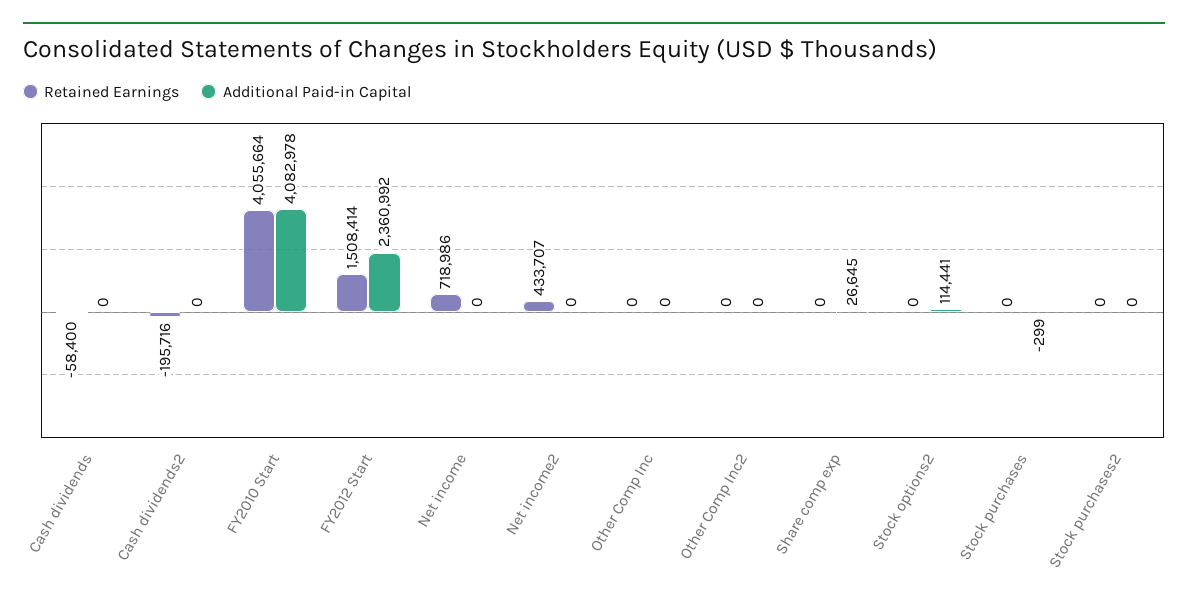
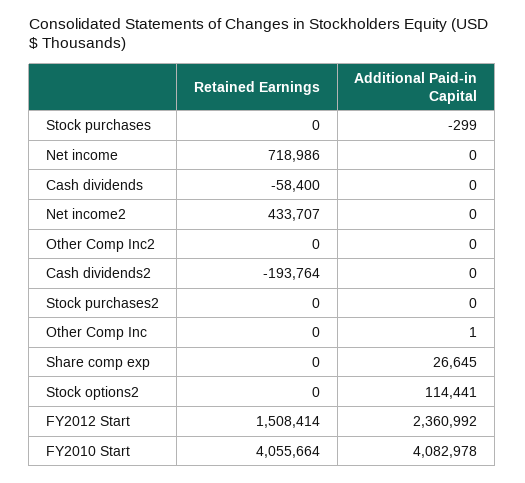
Retained Earnings, Cash dividends2: -195716 -> -193764
Additional Paid-in Capital, Other Comp Inc: 0 -> 1

